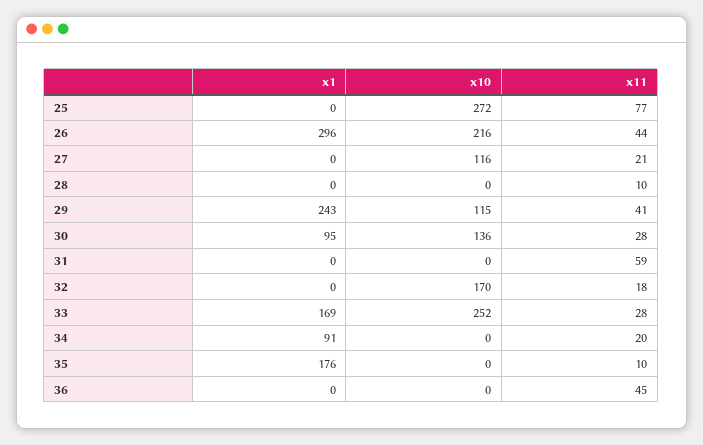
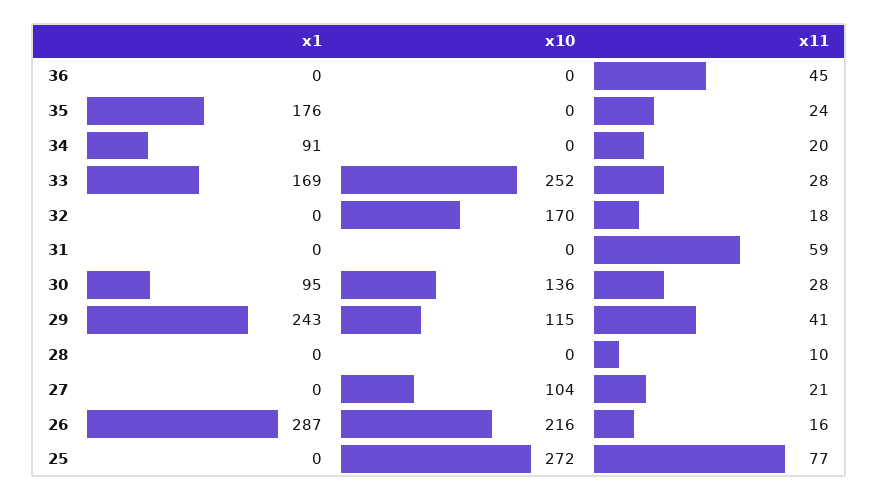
x1, 26: 296 -> 287
x11, 26: 44 -> 16
x10, 27: 116 -> 104
x11, 35: 10 -> 24

